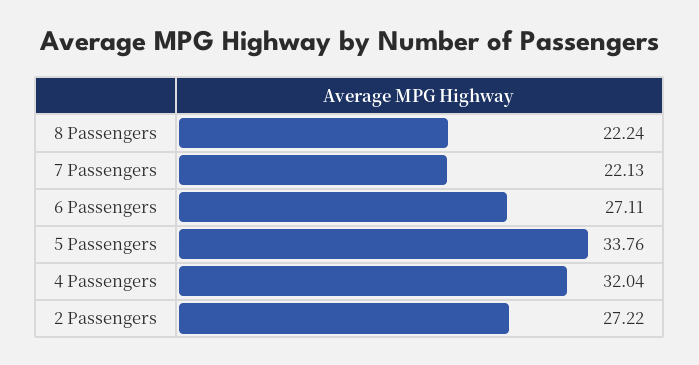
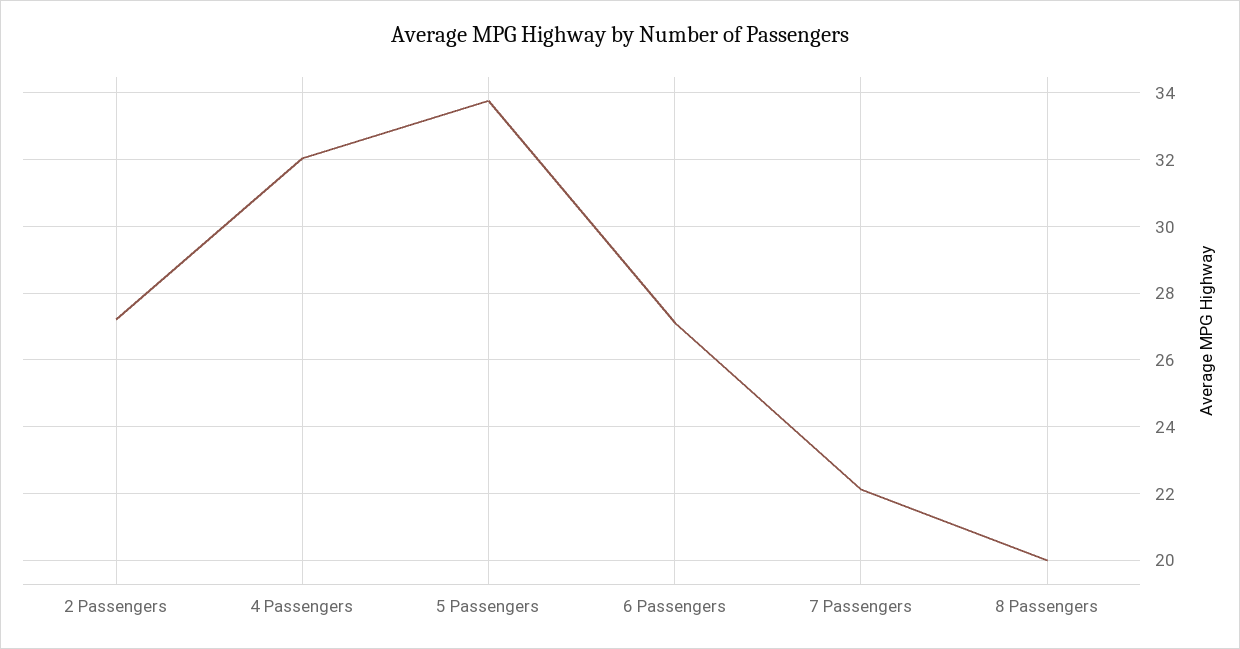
8 Passengers: 22.24 -> 20

